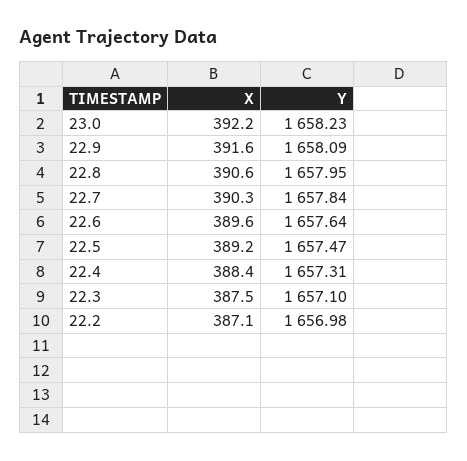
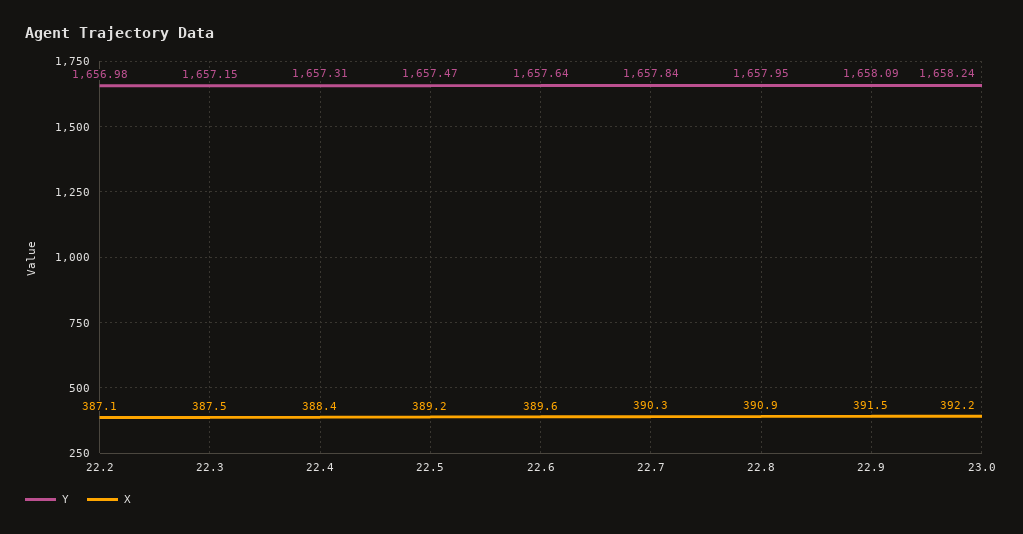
Y, 23.0: 1658.23 -> 1658.24
X, 22.9: 391.6 -> 391.5
X, 22.8: 390.6 -> 390.9
Y, 22.3: 1657.1 -> 1657.15

